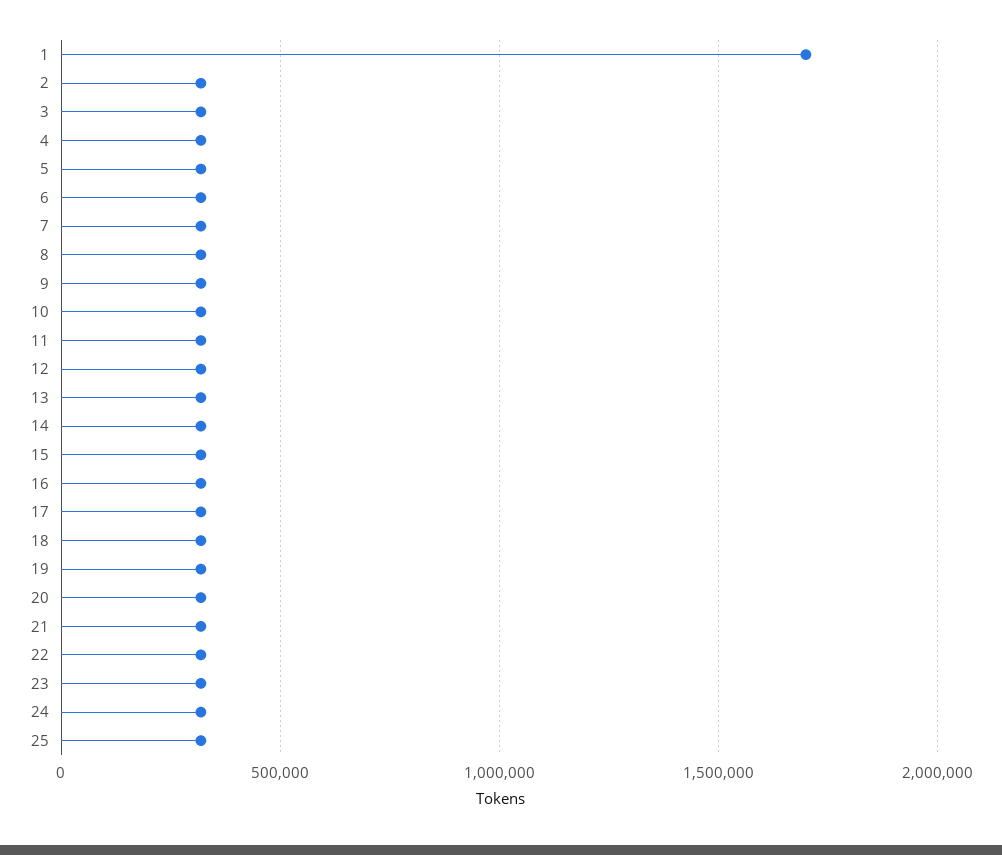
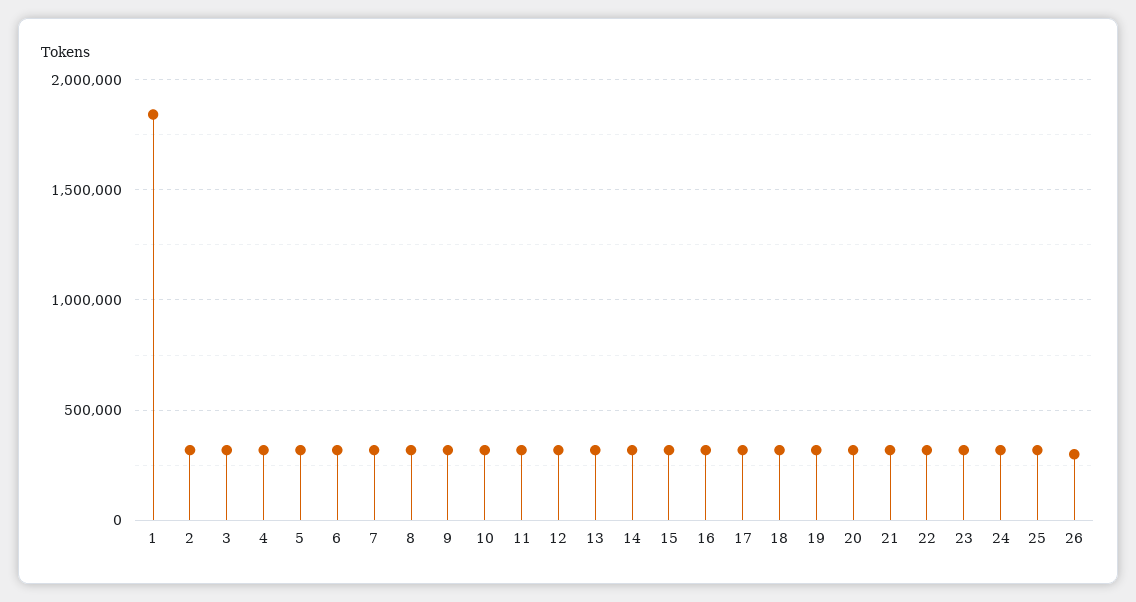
1: 1700000 -> 1850000
26: none -> 300000

